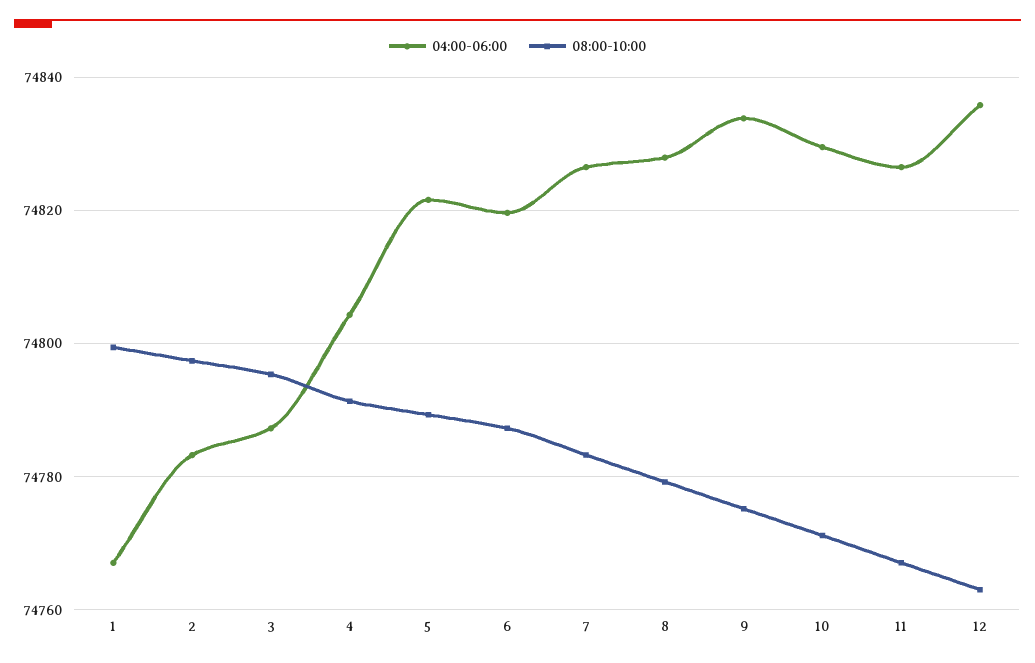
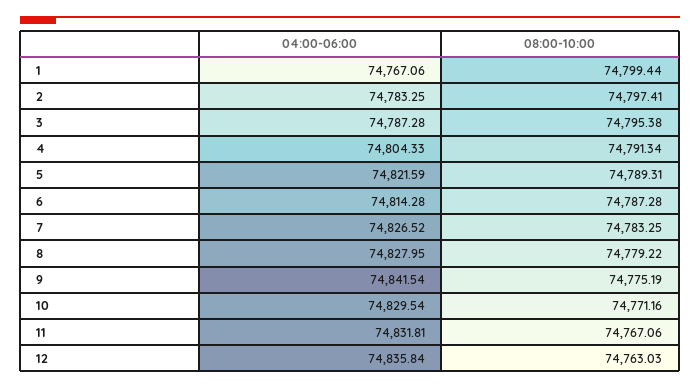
04:00-06:00, 6: 74820 -> 74814.28
04:00-06:00, 9: 74834 -> 74841.54
04:00-06:00, 11: 74826 -> 74831.81

